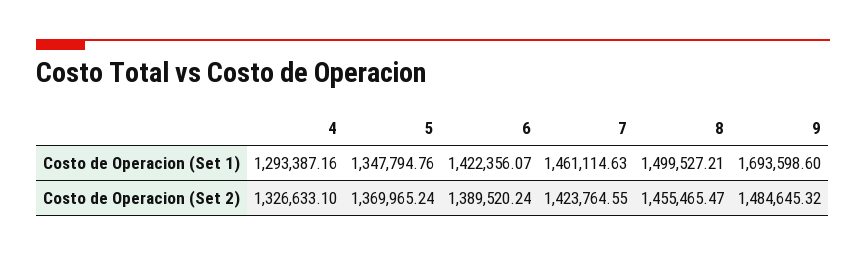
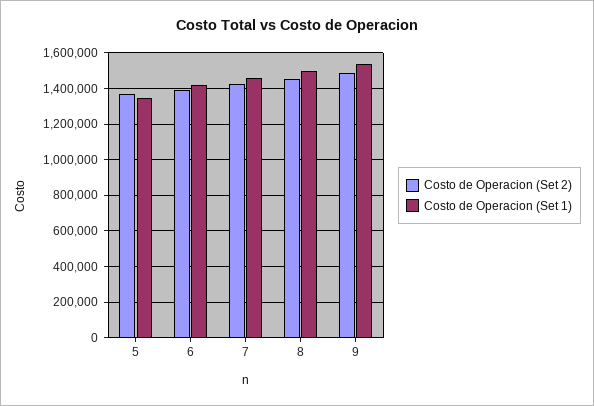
Costo de Operacion (Set 1), 4: 1293387.16 -> none
Costo de Operacion (Set 1), 9: 1693598.6 -> 1550000
Costo de Operacion (Set 2), 4: 1326633.1 -> none

